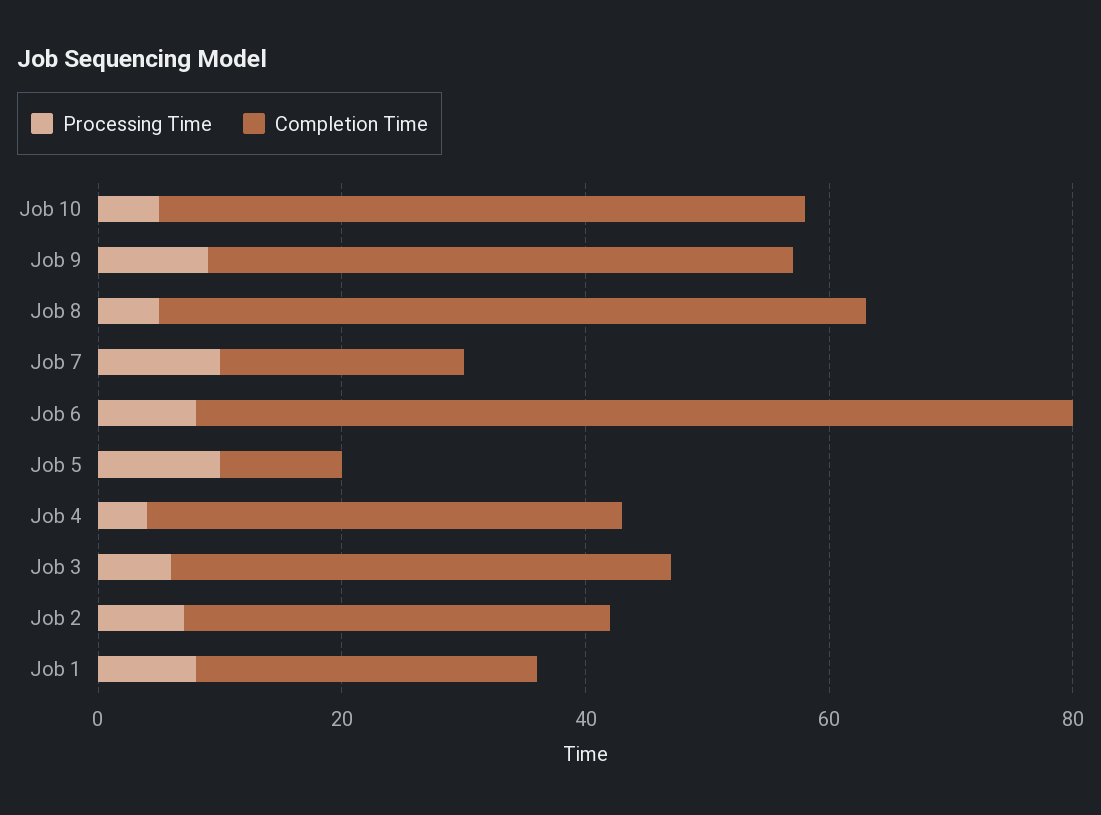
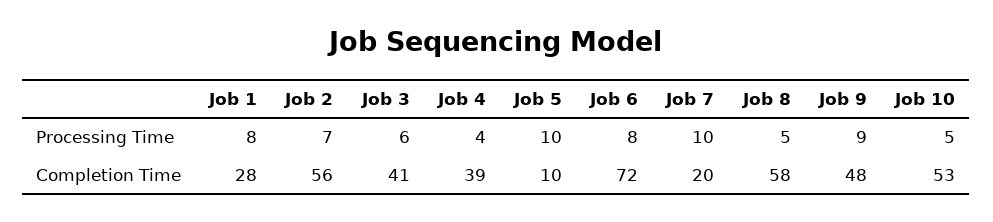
Completion Time, Job 2: 35 -> 56

